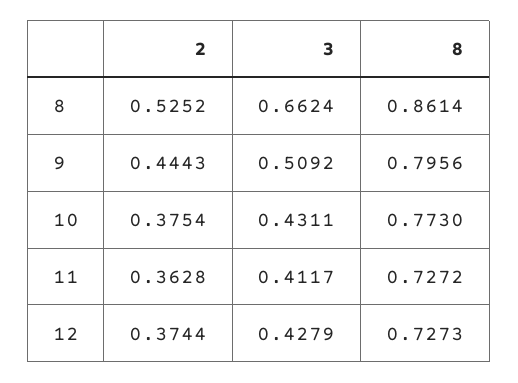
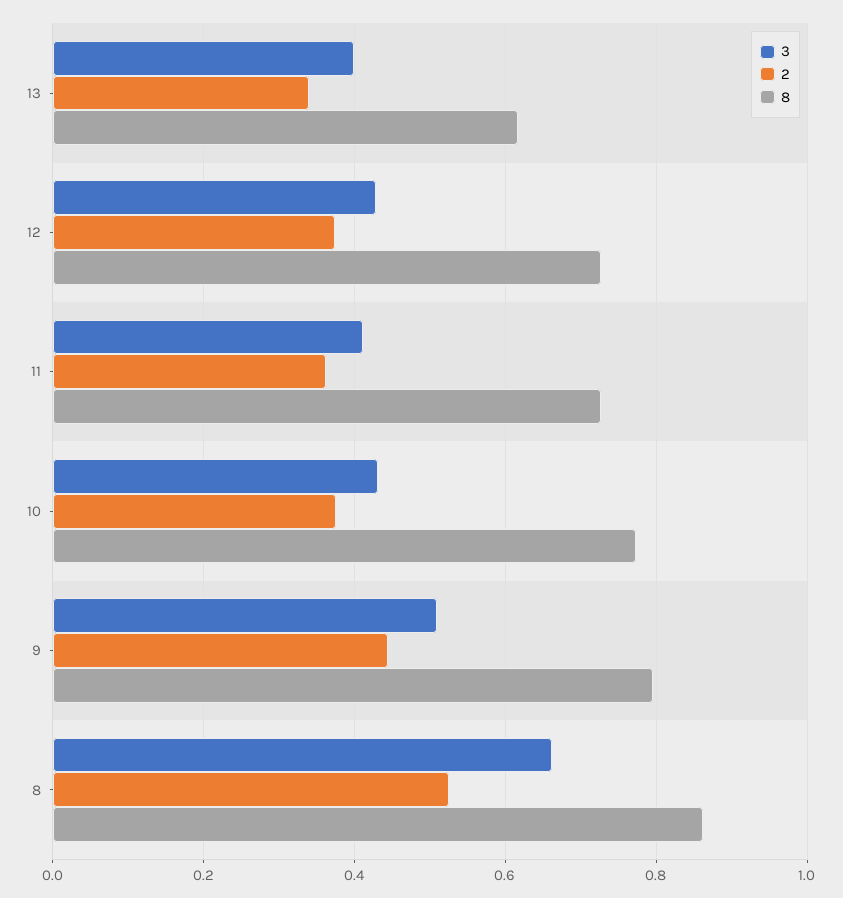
3, 13: none -> 0.4
2, 13: none -> 0.34
8, 13: none -> 0.62

